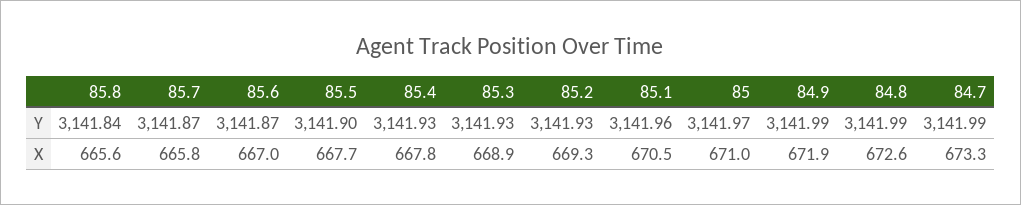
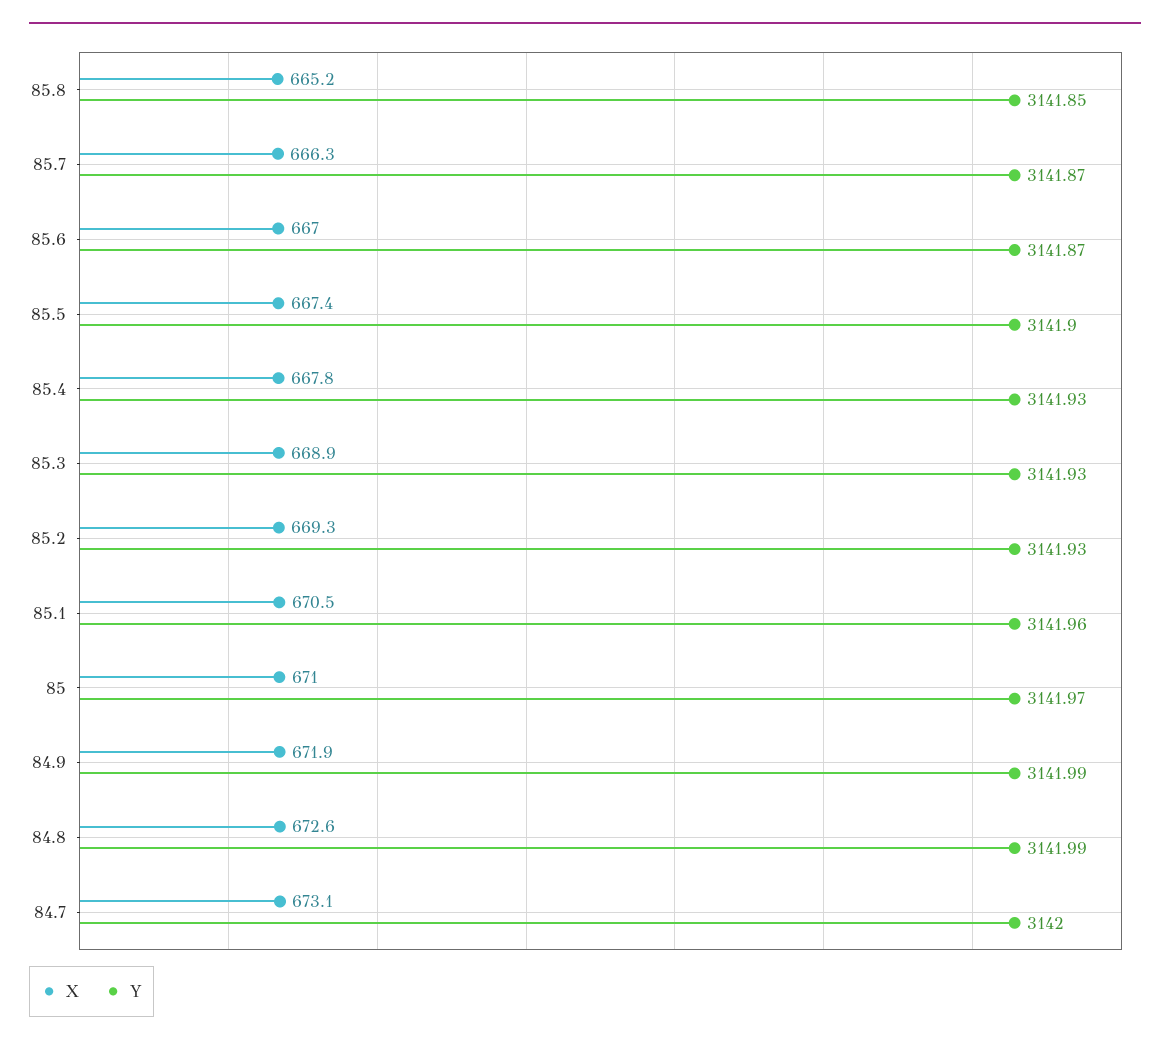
Y, 85.8: 3141.84 -> 3141.85
Y, 84.7: 3141.99 -> 3142
X, 85.8: 665.6 -> 665.2
X, 85.7: 665.8 -> 666.3
X, 85.5: 667.7 -> 667.4
X, 84.7: 673.3 -> 673.1

